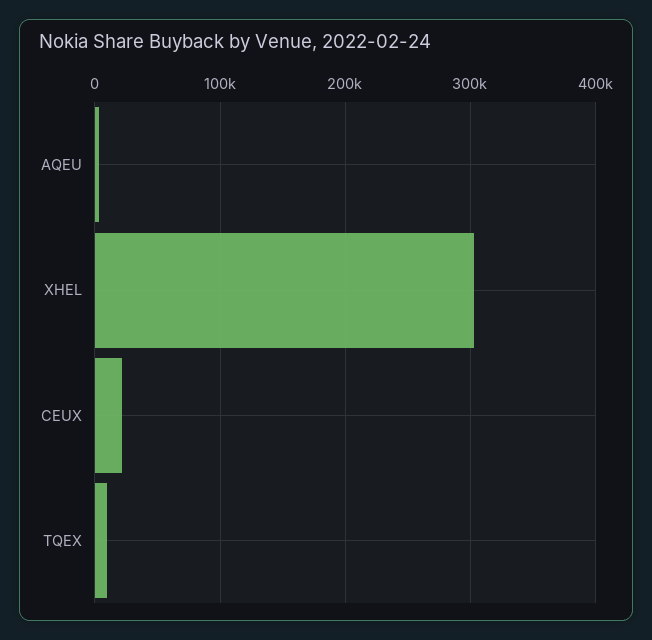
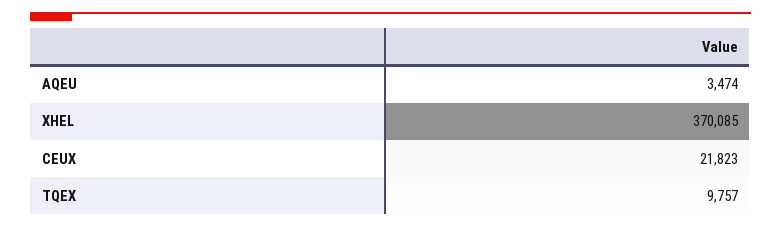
XHEL: 300000 -> 370085

